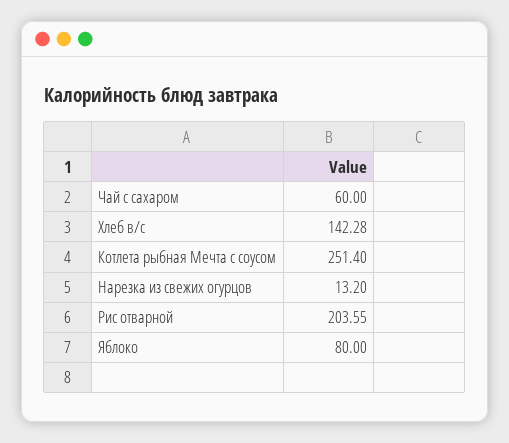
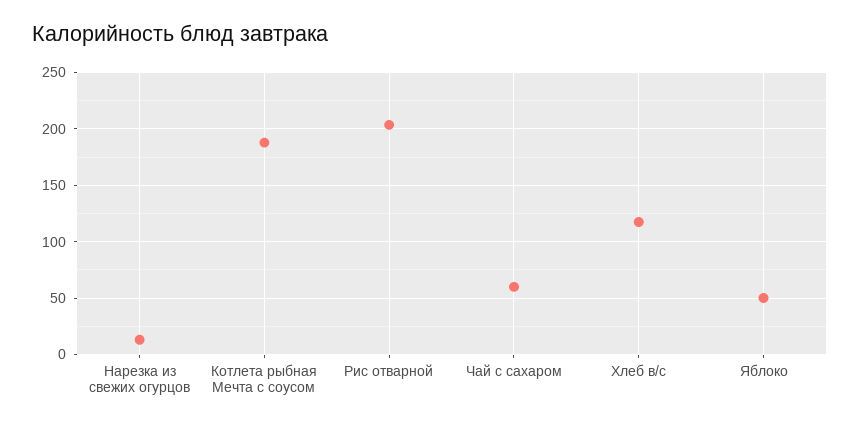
Хлеб в/с: 142.28 -> 120
Котлета рыбная Мечта с соусом: 251.4 -> 190
Яблоко: 80 -> 50

